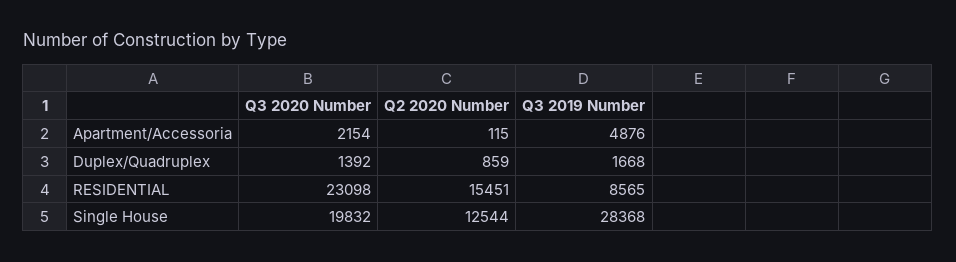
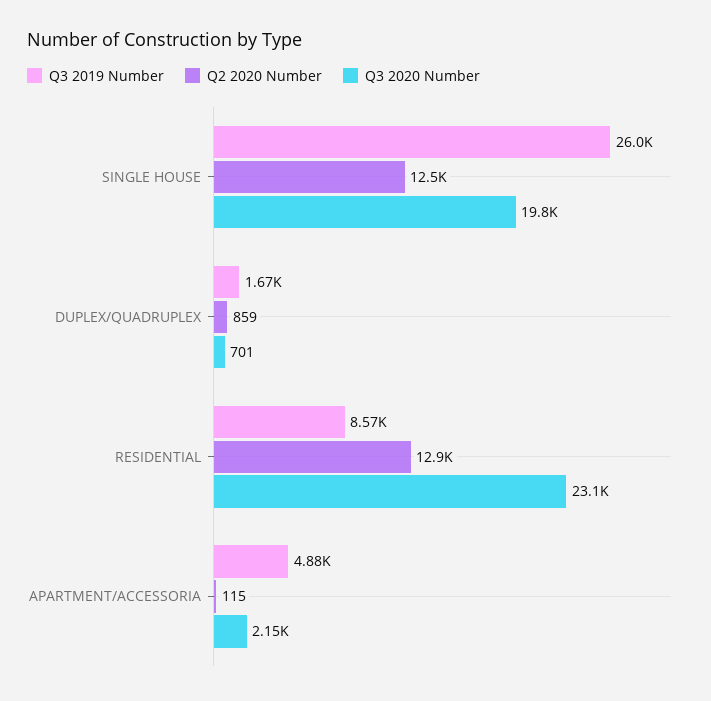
Q3 2020 Number, Duplex/Quadruplex: 1392 -> 701
Q2 2020 Number, RESIDENTIAL: 15451 -> 12900
Q3 2019 Number, Single House: 28368 -> 26000

